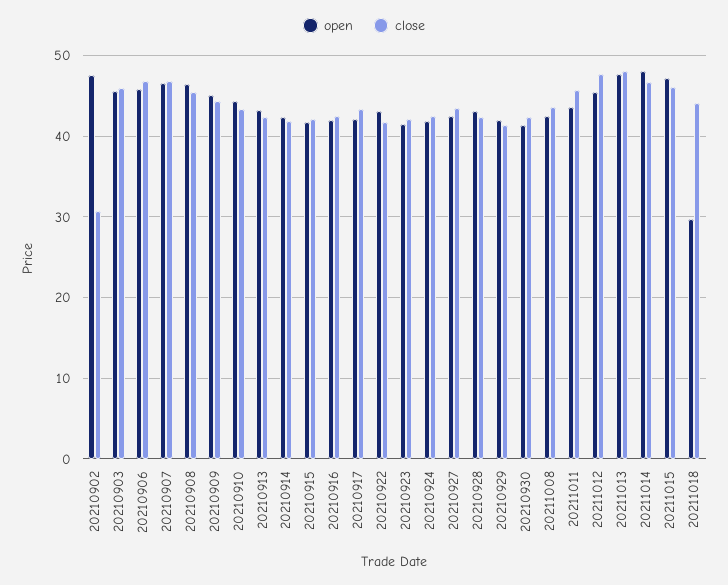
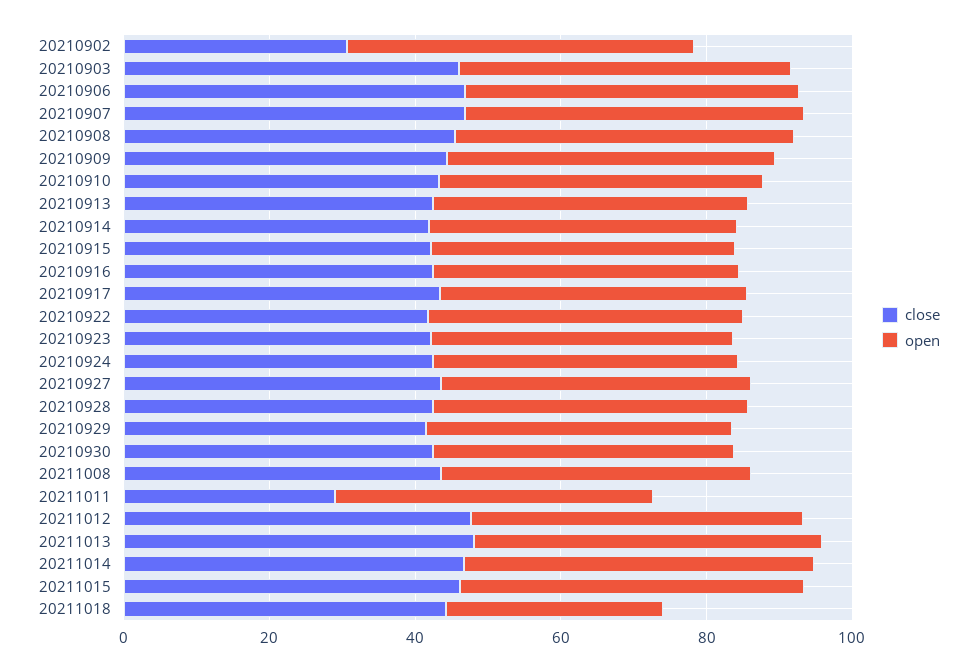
close, 20211011: 46 -> 30

